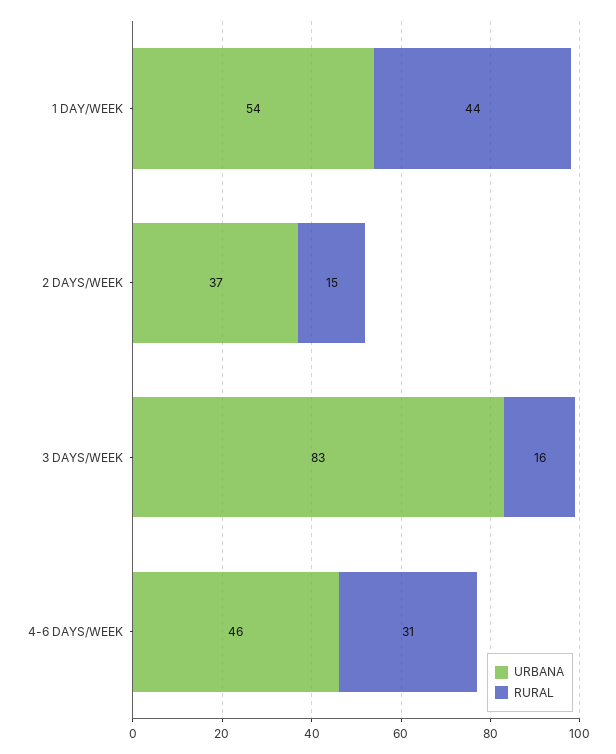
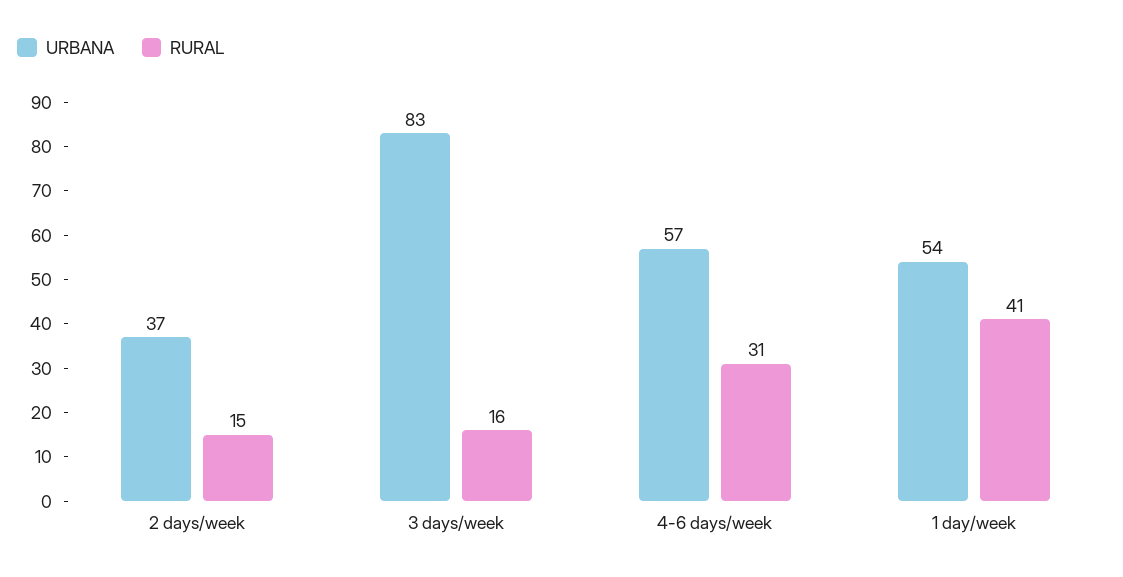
RURAL, 1 DAY/WEEK: 44 -> 41
URBANA, 4-6 DAYS/WEEK: 46 -> 57

